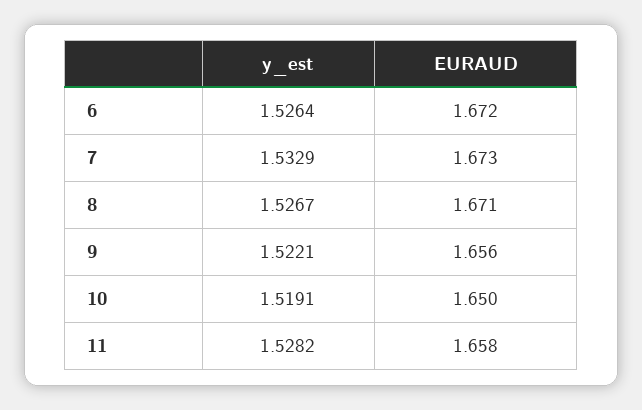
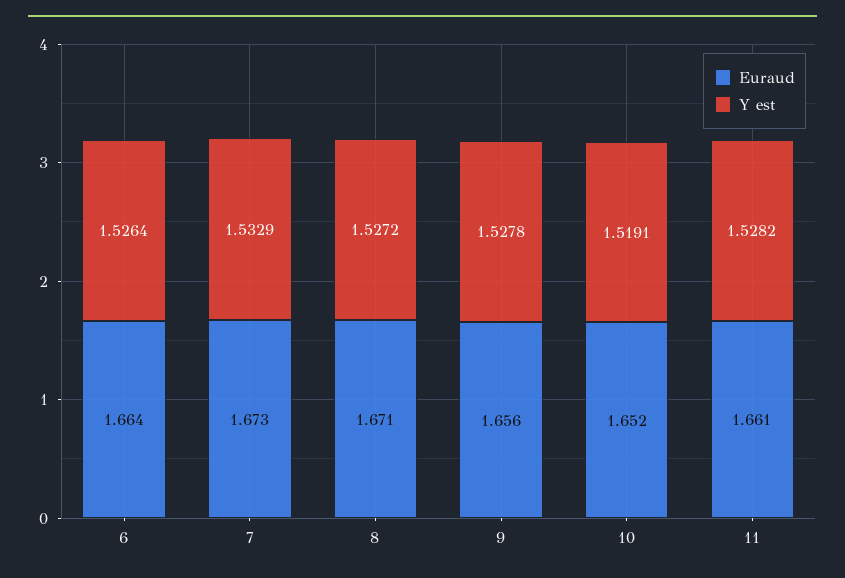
EURAUD, 6: 1.672 -> 1.664
y_est, 8: 1.5267 -> 1.5272
y_est, 9: 1.5221 -> 1.5278
EURAUD, 10: 1.65 -> 1.652
EURAUD, 11: 1.658 -> 1.661

